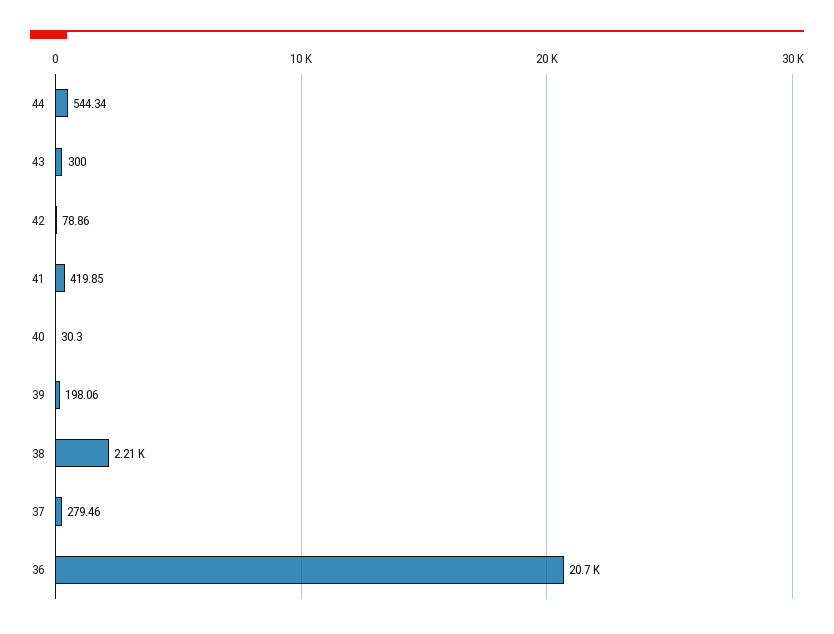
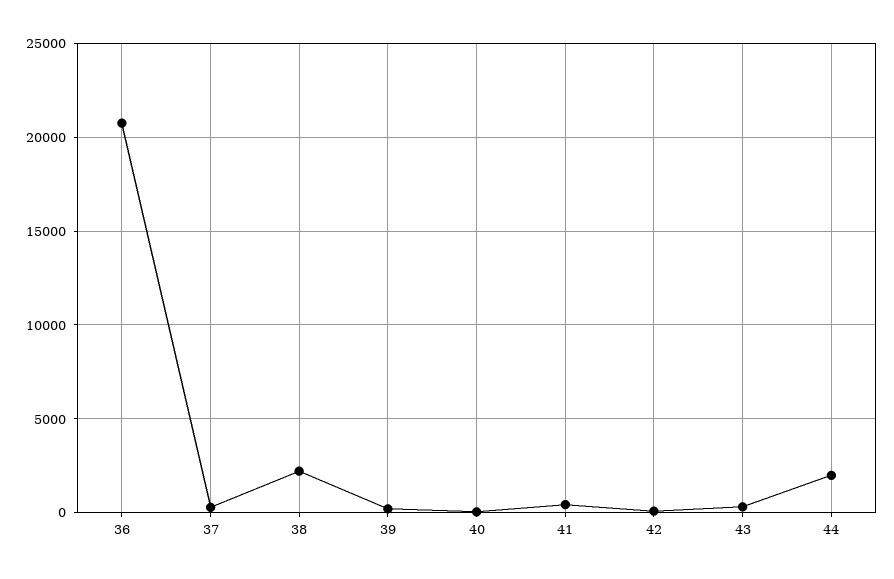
44: 544.34 -> 2000

